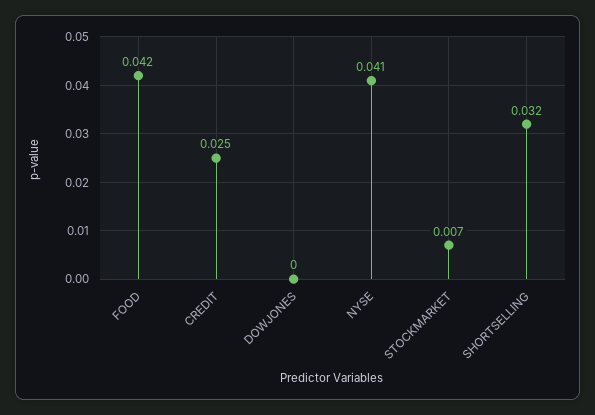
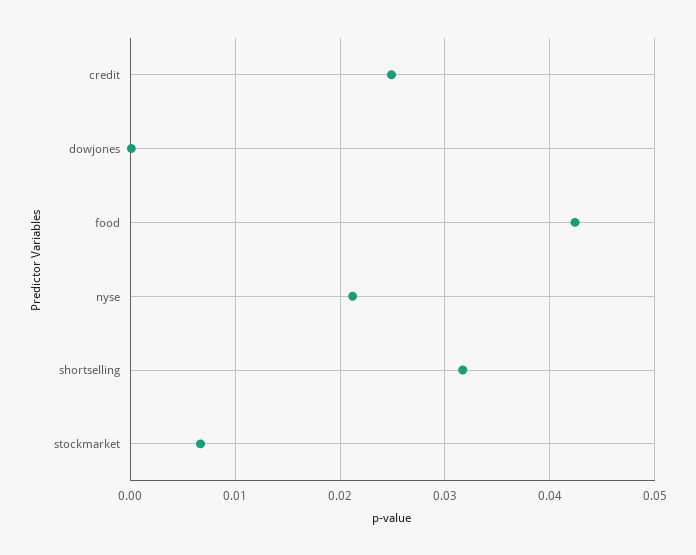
NYSE: 0.041 -> 0.021

